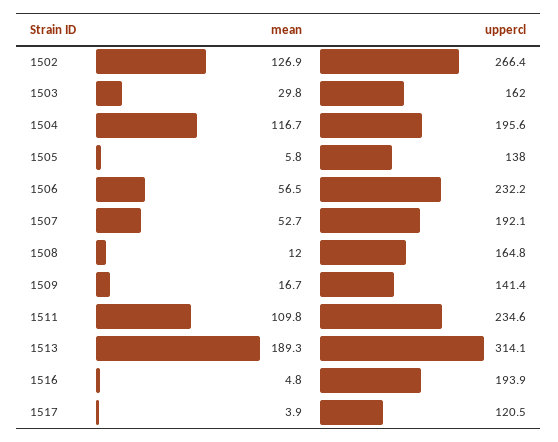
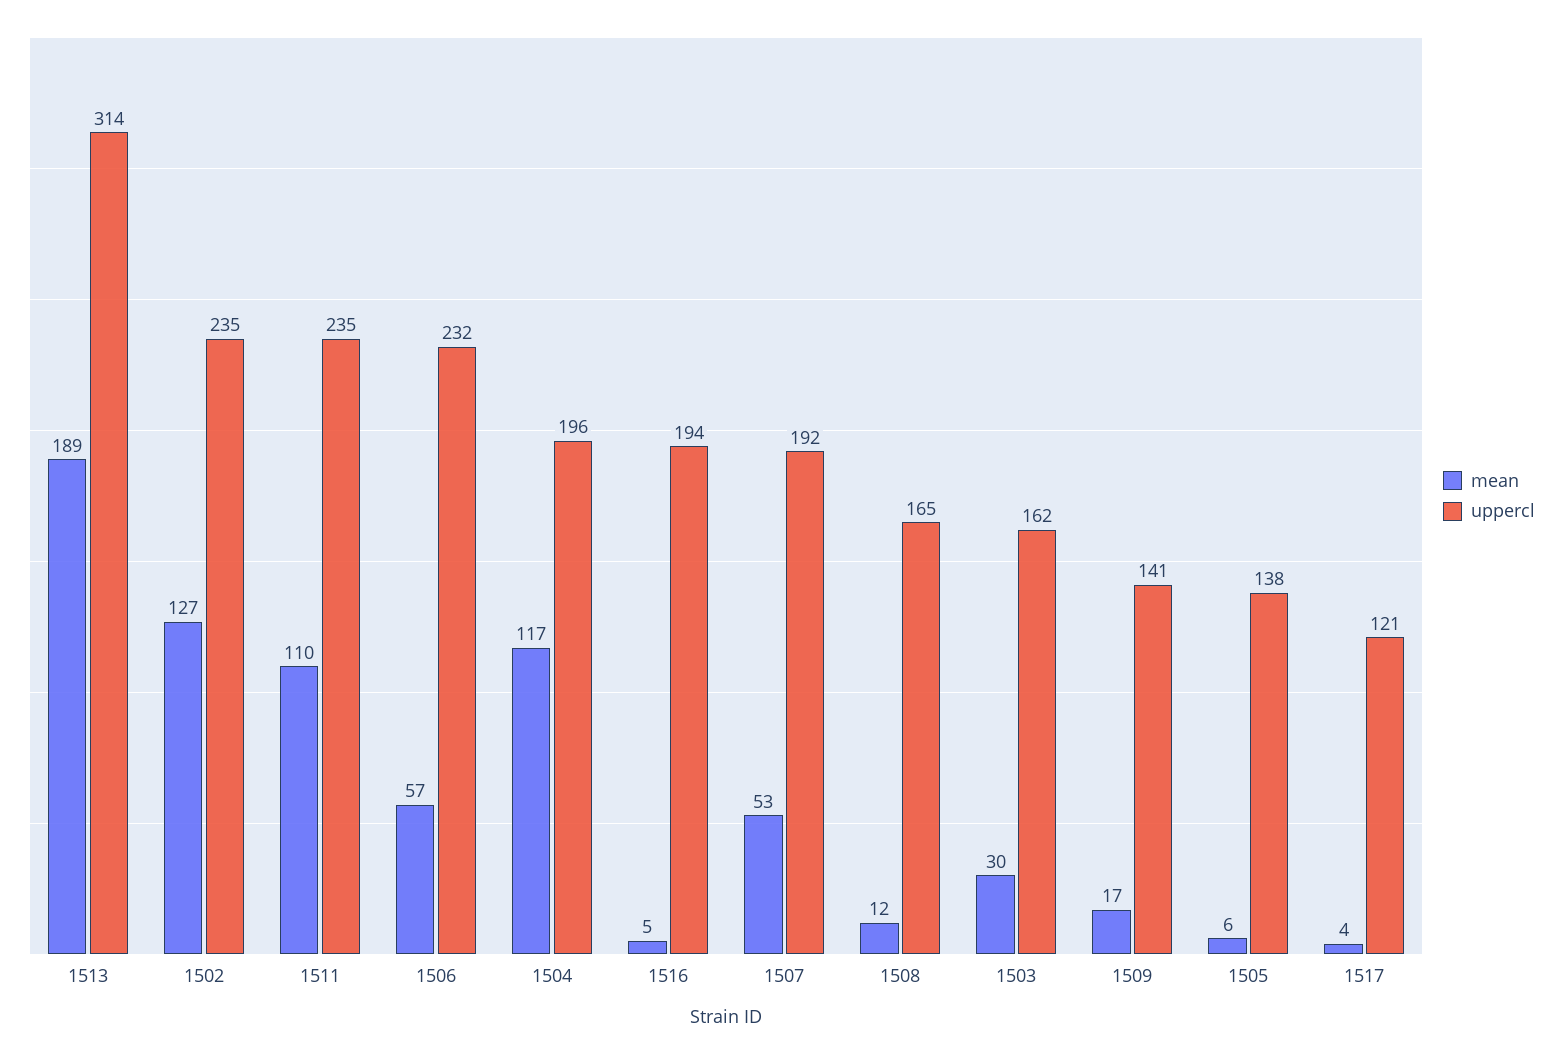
uppercl, 1502: 266.4 -> 235

